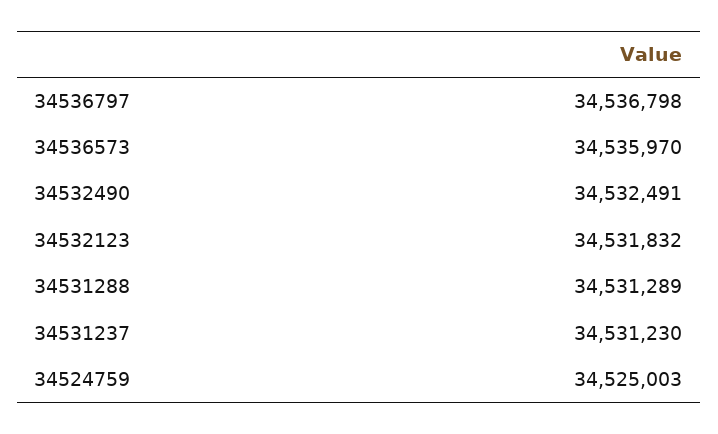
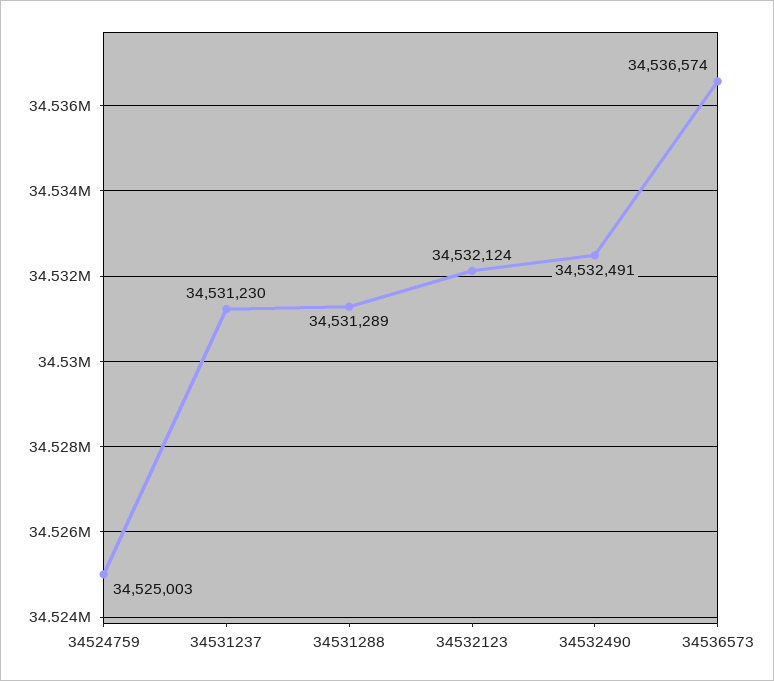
34536797: 34536798 -> none
34536573: 34535970 -> 34536574
34532123: 34531832 -> 34532124

